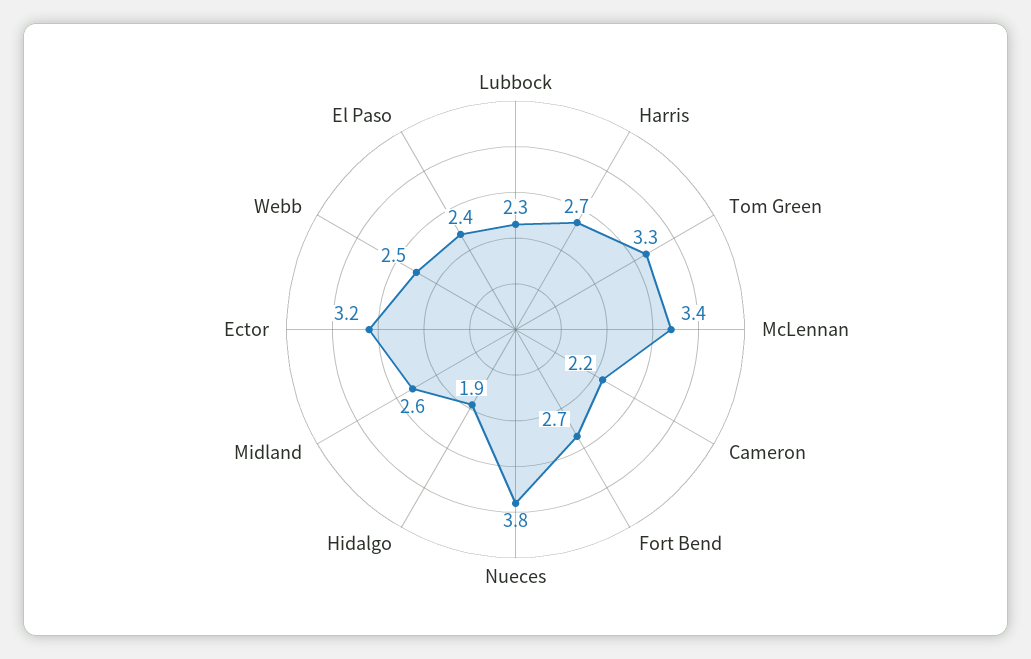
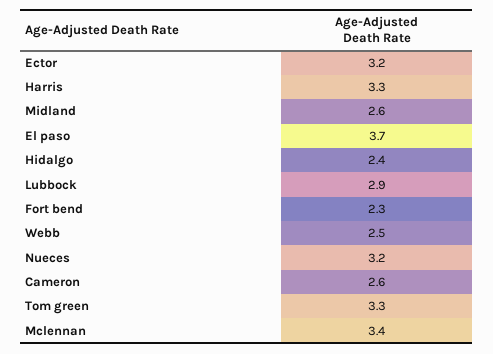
Lubbock: 2.3 -> 2.9
Harris: 2.7 -> 3.3
Cameron: 2.2 -> 2.6
Fort Bend: 2.7 -> 2.3
Nueces: 3.8 -> 3.2
Hidalgo: 1.9 -> 2.4
El Paso: 2.4 -> 3.7

